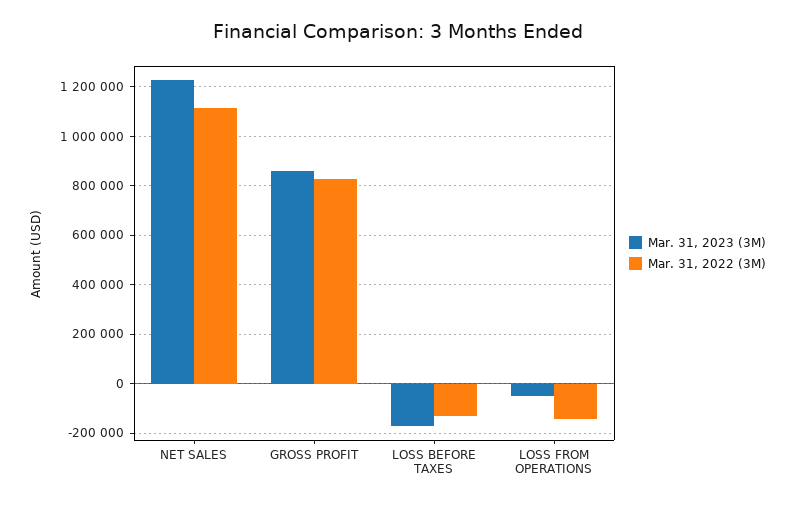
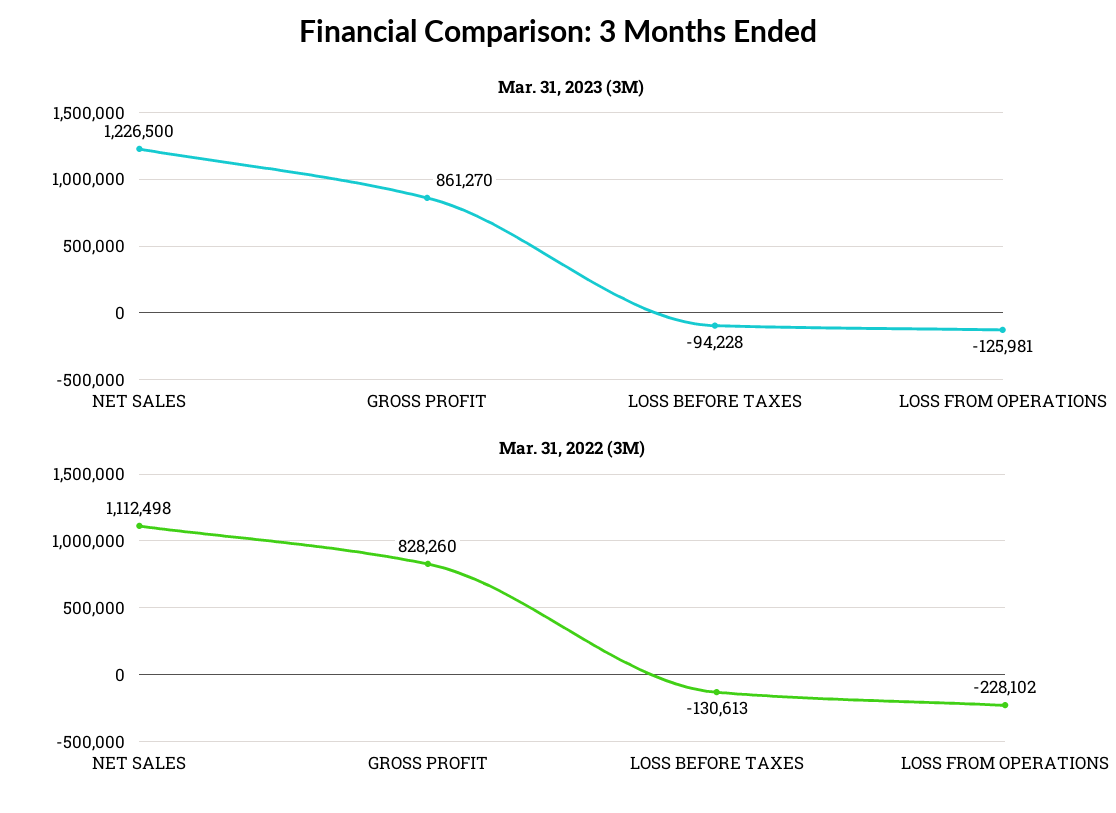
Mar. 31, 2023 (3M), LOSS BEFORE TAXES: -175000 -> -94228
Mar. 31, 2023 (3M), LOSS FROM OPERATIONS: -50000 -> -125981
Mar. 31, 2022 (3M), LOSS FROM OPERATIONS: -150000 -> -228102

